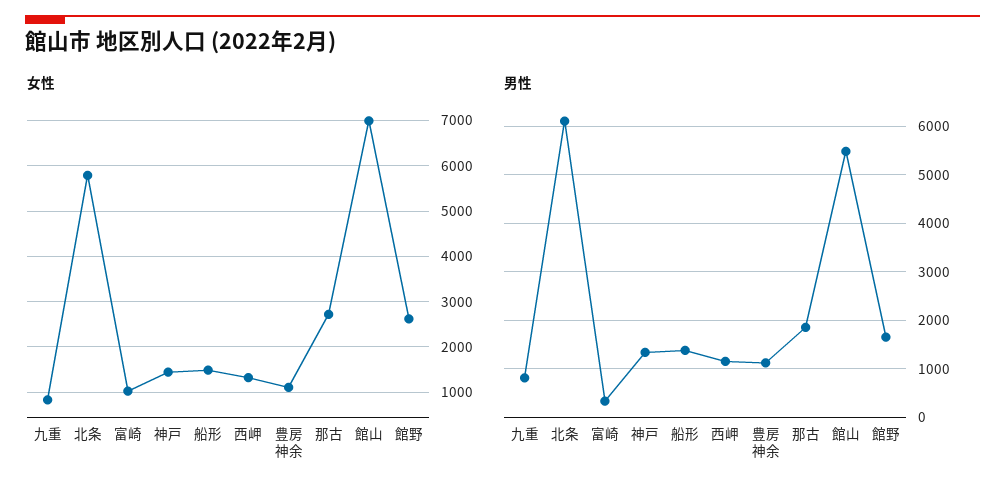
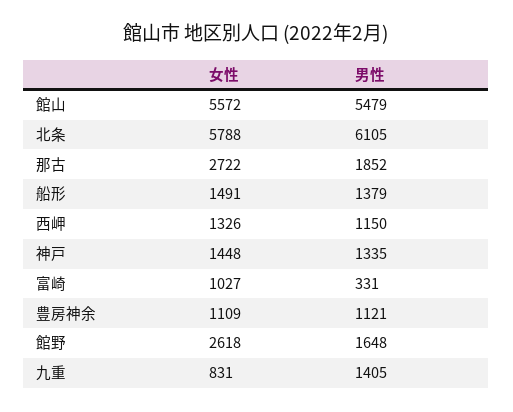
女性, 館山: 7000 -> 5572
男性, 九重: 800 -> 1405

